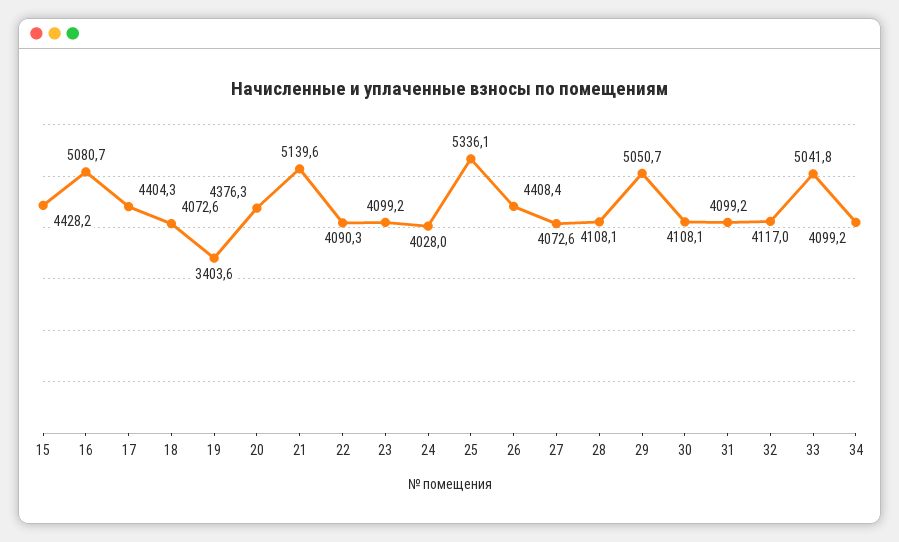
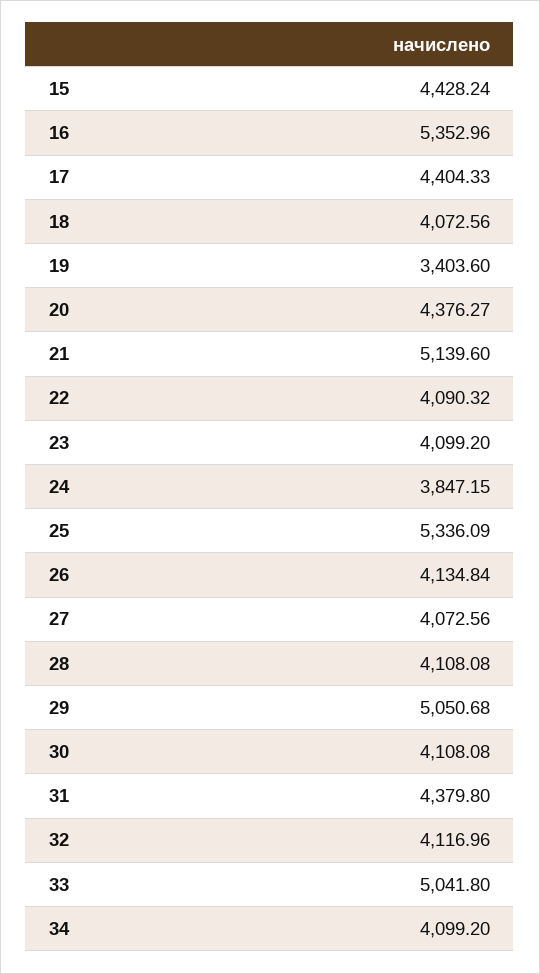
16: 5080.7 -> 5352.96
24: 4028 -> 3847.15
26: 4408.4 -> 4134.84
31: 4099.2 -> 4379.8

